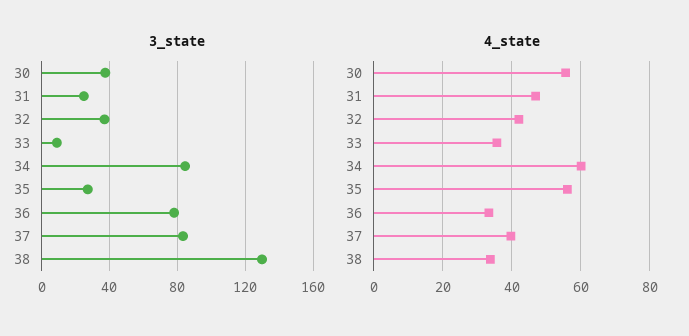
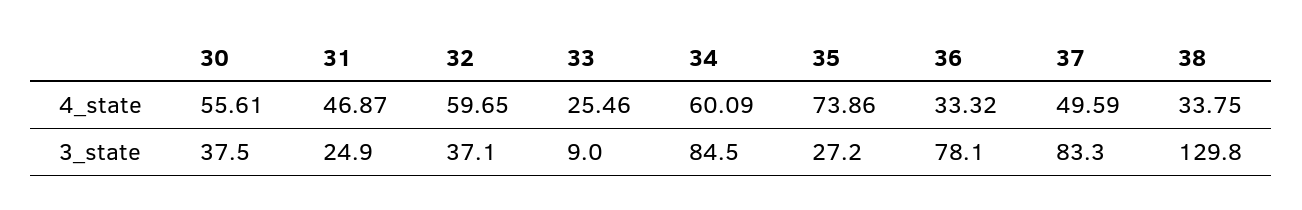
4_state, 32: 42 -> 59.65
4_state, 33: 36 -> 25.46
4_state, 35: 56 -> 73.86
4_state, 37: 40 -> 49.59

